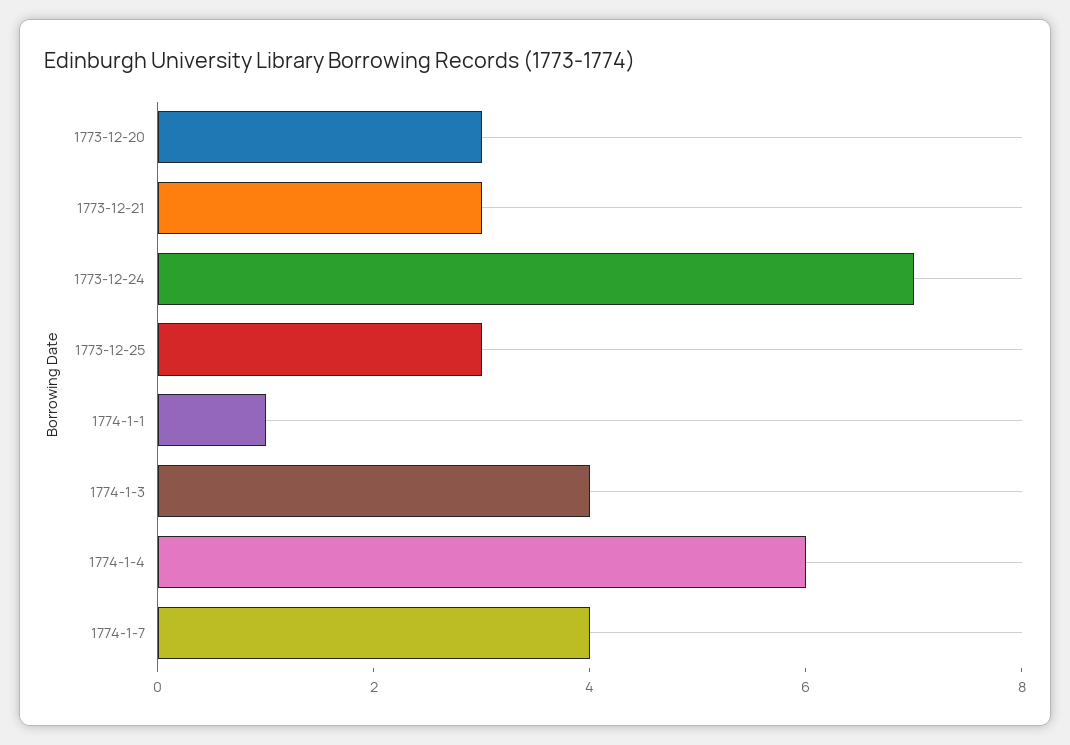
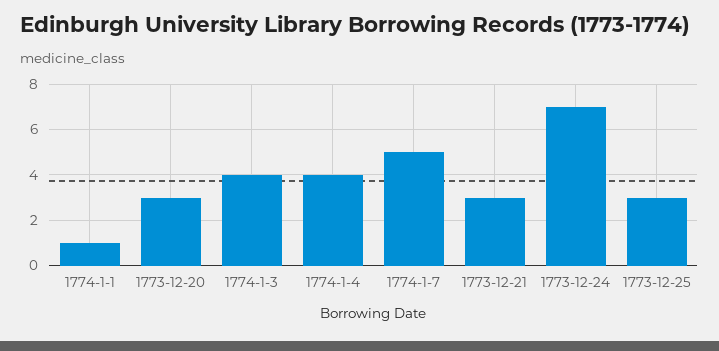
1774-1-4: 6 -> 4
1774-1-7: 4 -> 5

